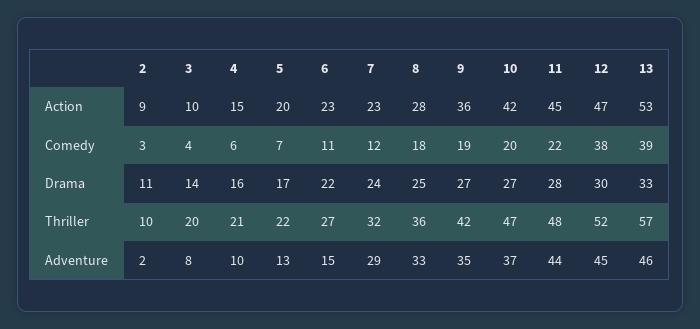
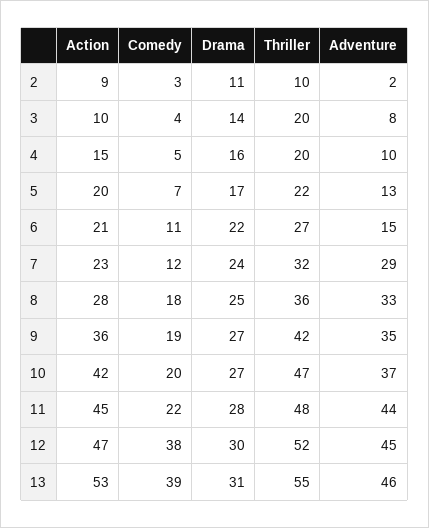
6, Action: 23 -> 21
4, Comedy: 6 -> 5
13, Drama: 33 -> 31
4, Thriller: 21 -> 20
13, Thriller: 57 -> 55

